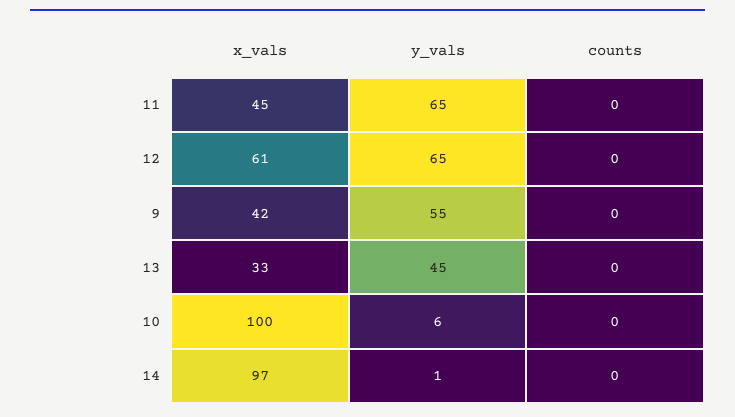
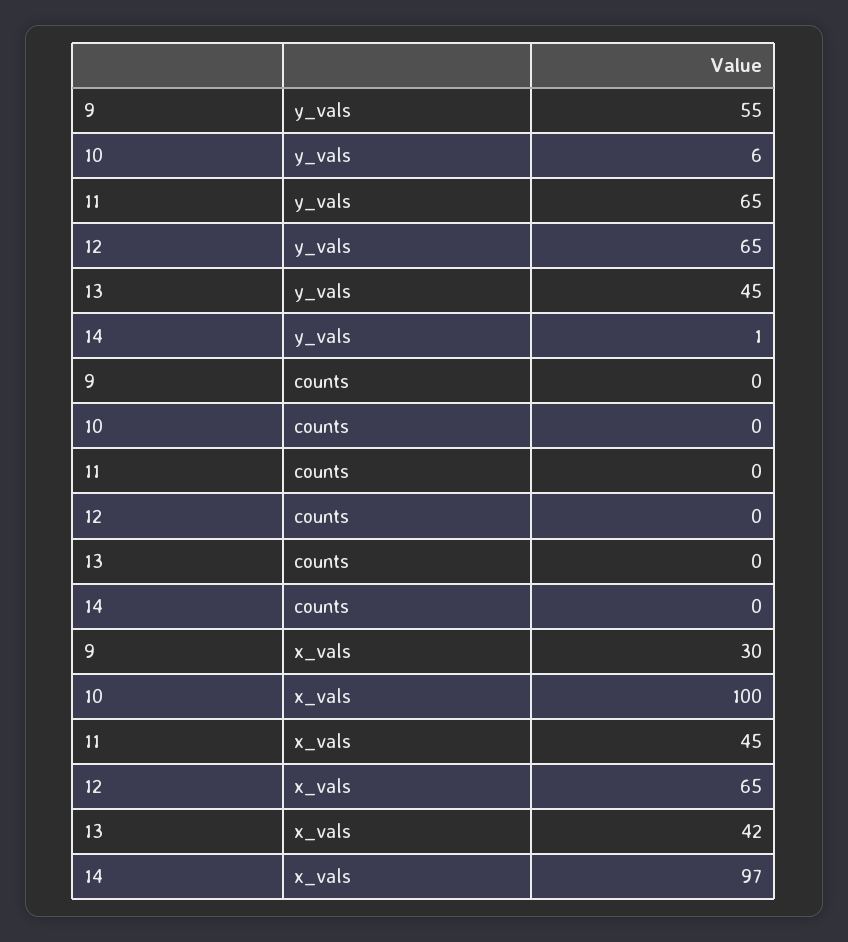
x_vals, 12: 61 -> 65
x_vals, 9: 42 -> 30
x_vals, 13: 33 -> 42

